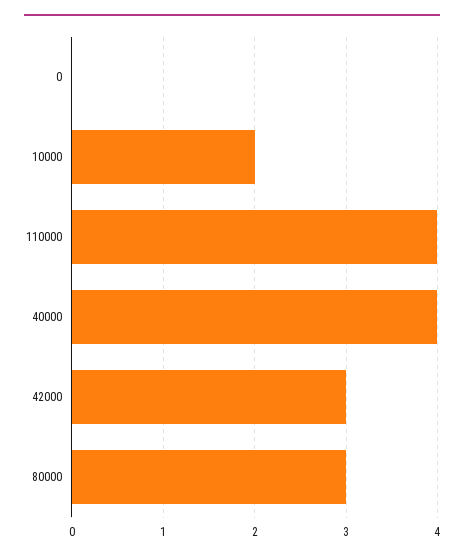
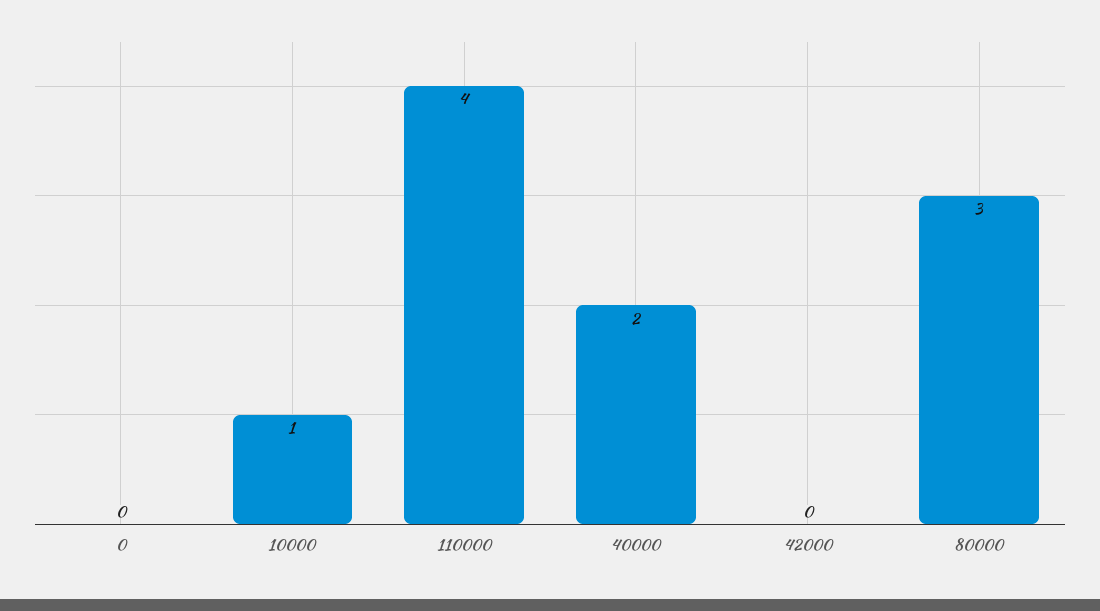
10000: 2 -> 1
40000: 4 -> 2
42000: 3 -> 0

